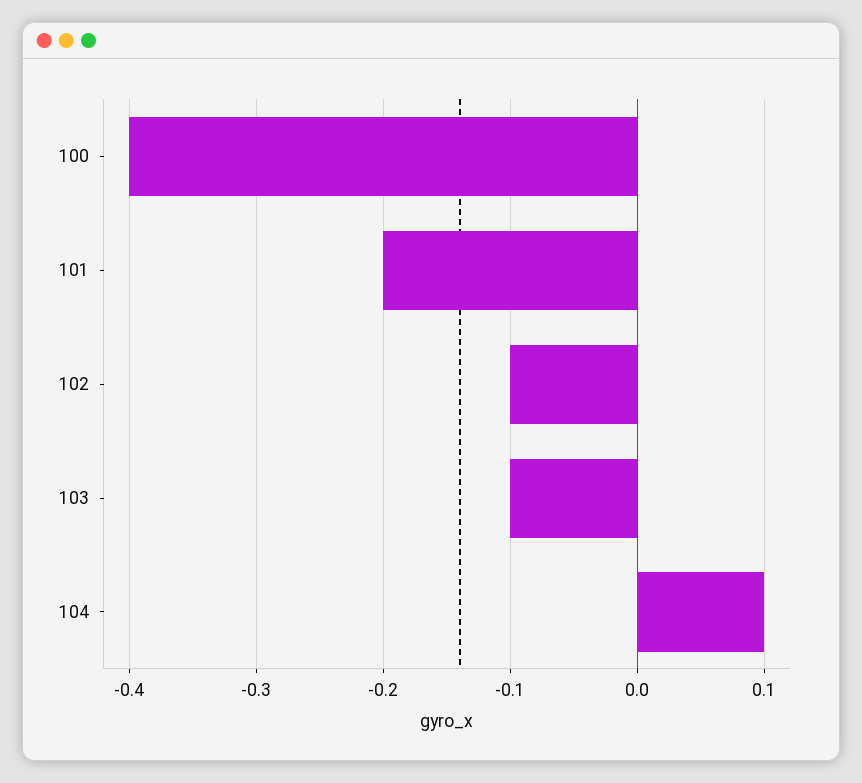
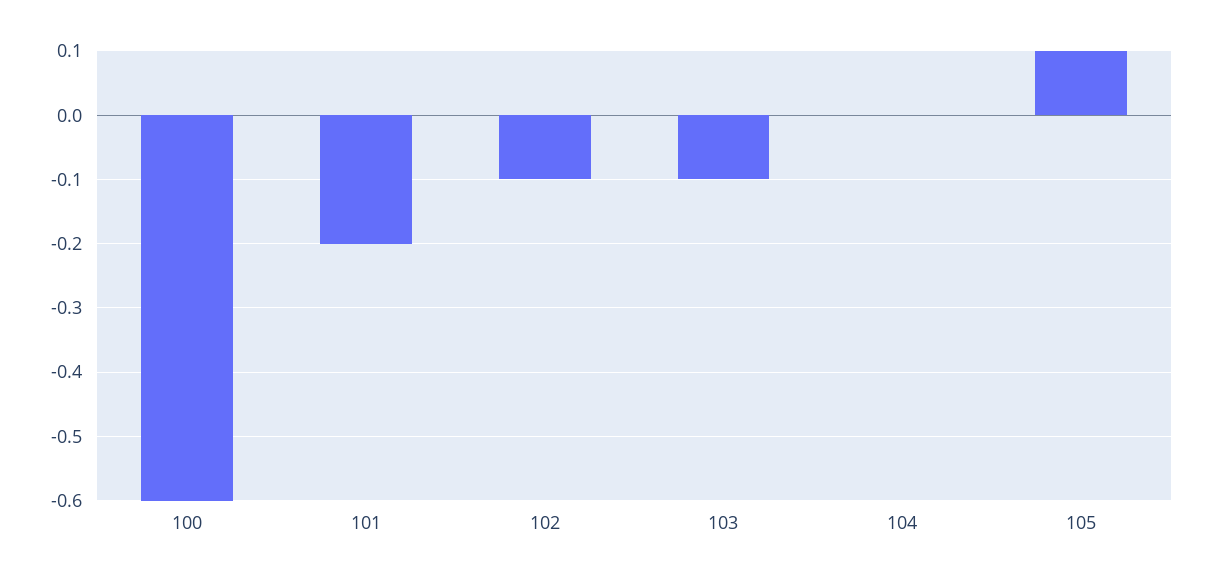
100: -0.4 -> -0.6
104: 0.1 -> 0
105: none -> 0.1

